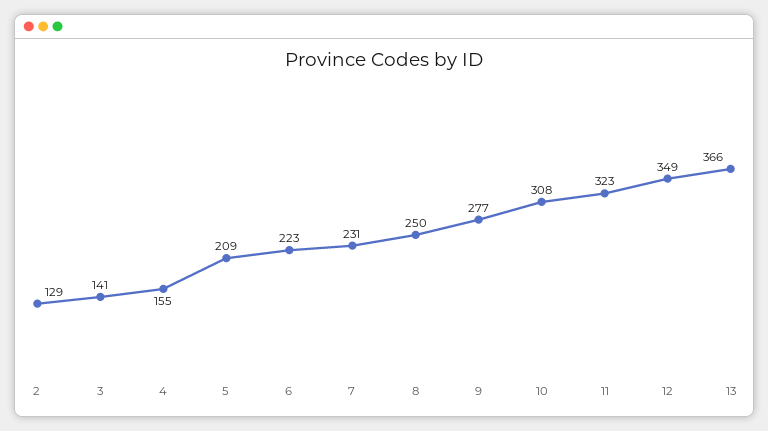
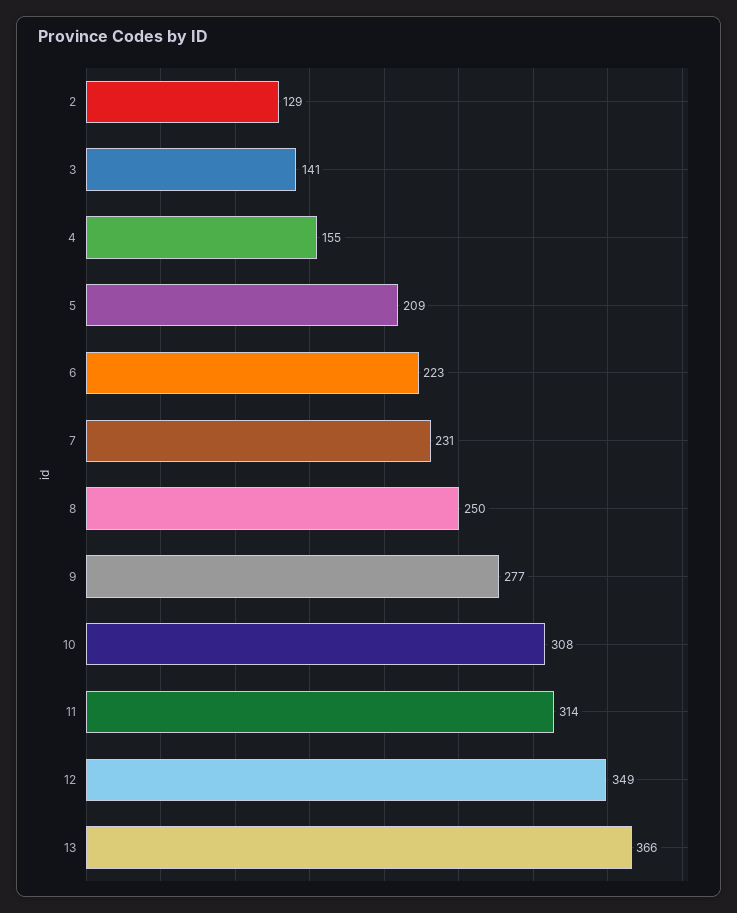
11: 323 -> 314

